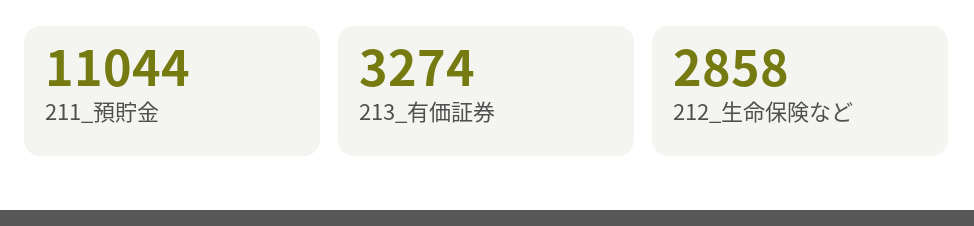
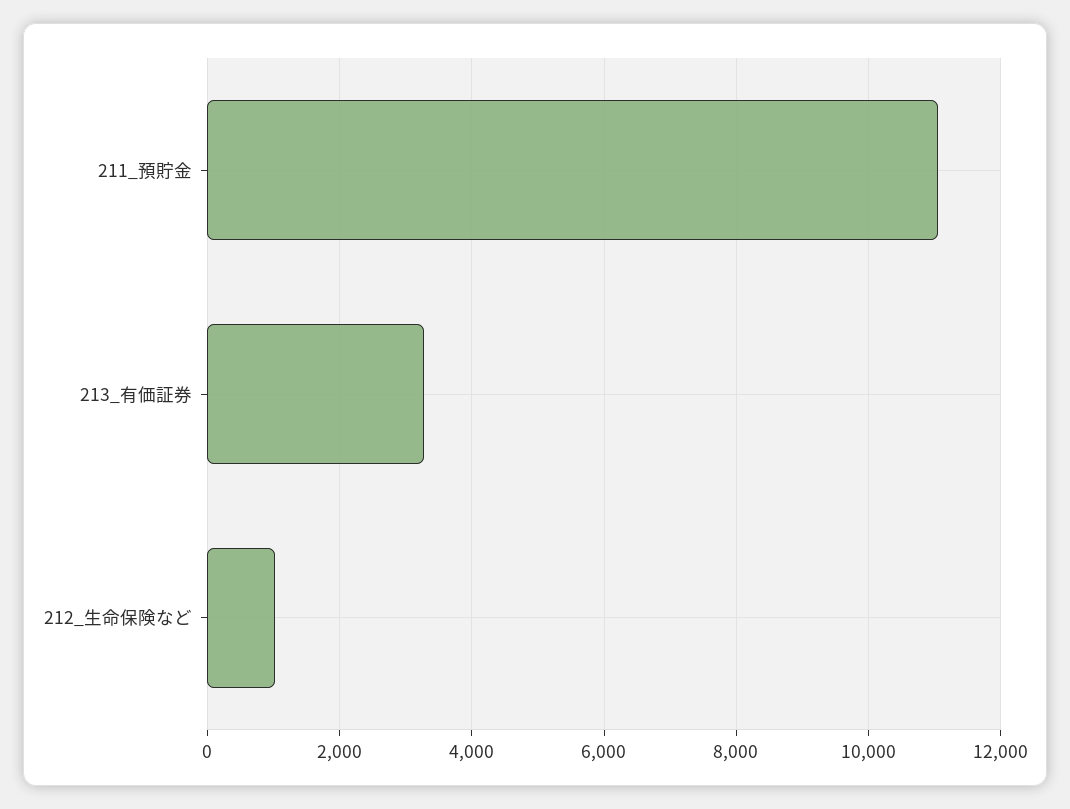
212_生命保険など: 2858 -> 1000

